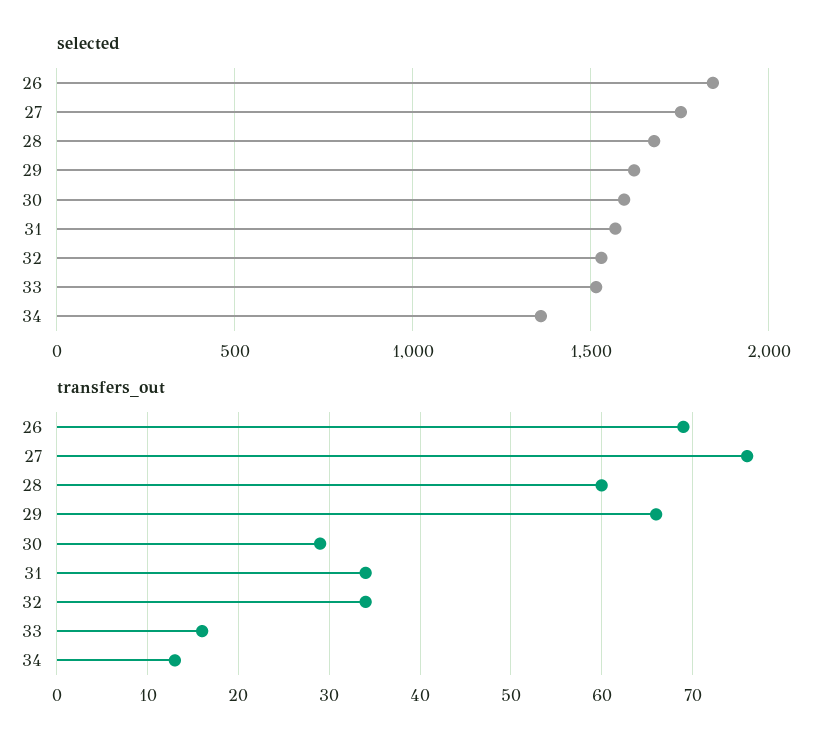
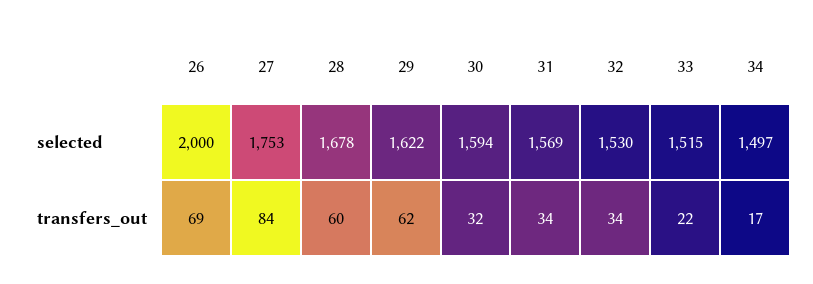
selected, 26: 1850 -> 2000
selected, 34: 1350 -> 1497
transfers_out, 27: 76 -> 84
transfers_out, 29: 66 -> 62
transfers_out, 30: 29 -> 32
transfers_out, 33: 16 -> 22
transfers_out, 34: 13 -> 17

